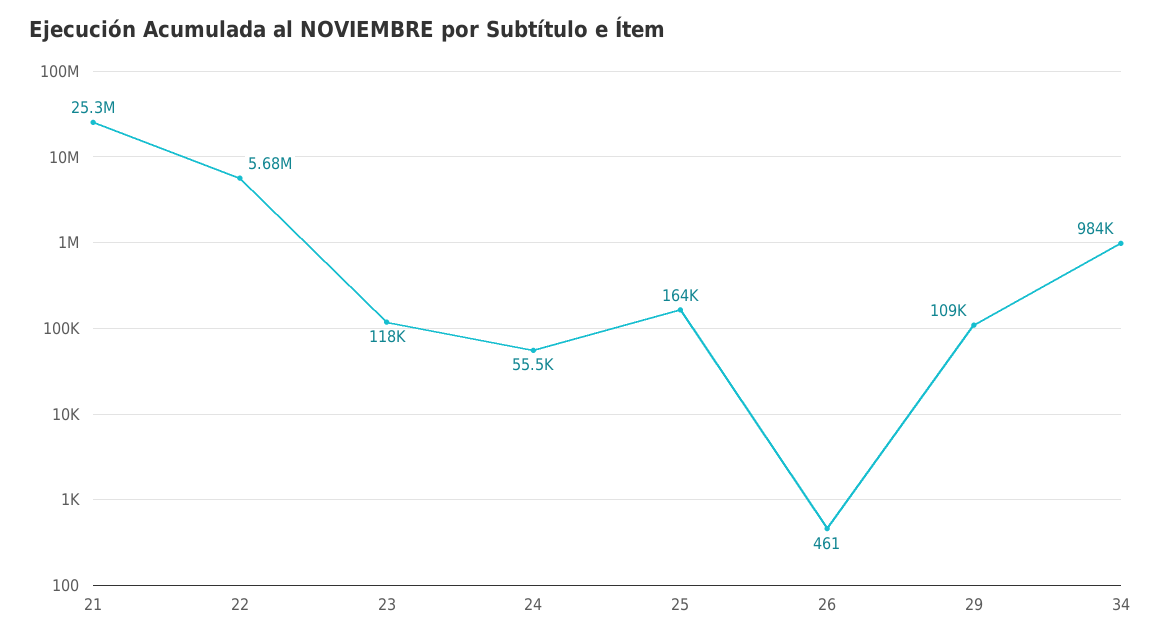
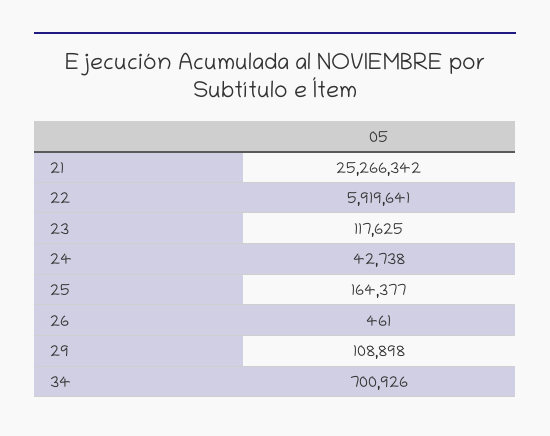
22: 5680000 -> 5919641
24: 55500 -> 42738
34: 984000 -> 700926

